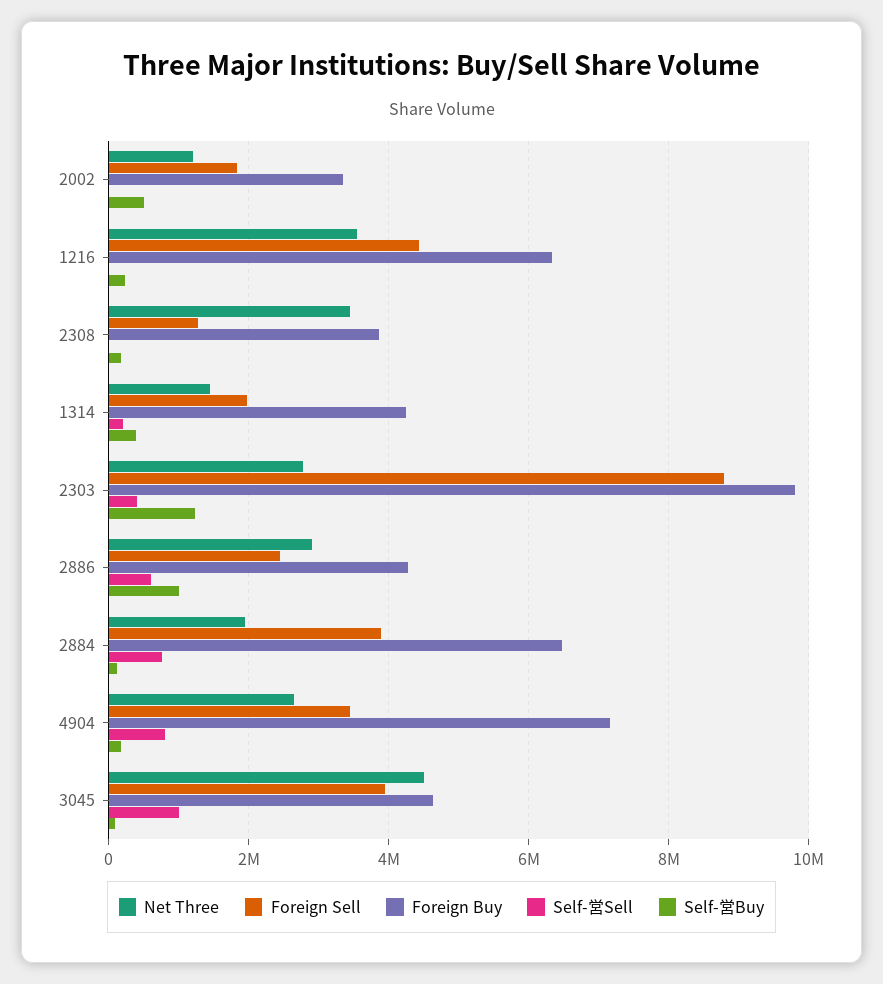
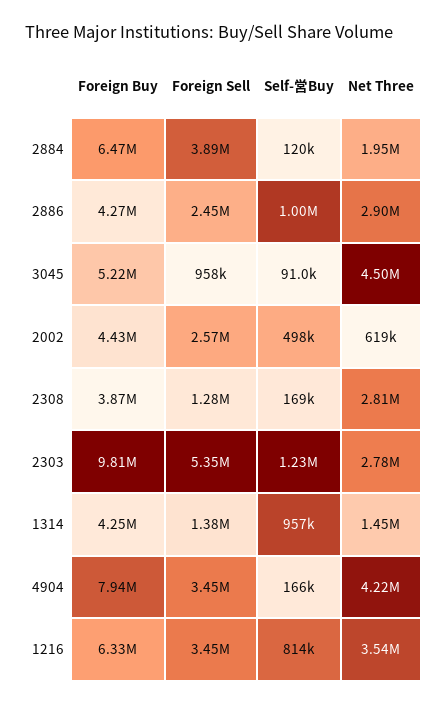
Net Three, 2002: 1200000 -> 619000
Foreign Sell, 2002: 1800000 -> 2570000
Foreign Buy, 2002: 3400000 -> 4430000
Self-営Sell, 2002: 0 -> none
Foreign Sell, 1216: 4400000 -> 3450000
Self-営Sell, 1216: 0 -> none
Self-営Buy, 1216: 200000 -> 814000
Net Three, 2308: 3400000 -> 2810000
Self-営Sell, 2308: 0 -> none
Foreign Sell, 1314: 2000000 -> 1380000
Self-営Sell, 1314: 200000 -> none
Self-営Buy, 1314: 400000 -> 957000
Foreign Sell, 2303: 8800000 -> 5350000
Self-営Sell, 2303: 400000 -> none
Self-営Sell, 2886: 600000 -> none
Self-営Sell, 2884: 800000 -> none
Net Three, 4904: 2600000 -> 4220000
Foreign Buy, 4904: 7200000 -> 7940000
Self-営Sell, 4904: 800000 -> none
Foreign Sell, 3045: 4000000 -> 958000
Foreign Buy, 3045: 4600000 -> 5220000
Self-営Sell, 3045: 1000000 -> none

